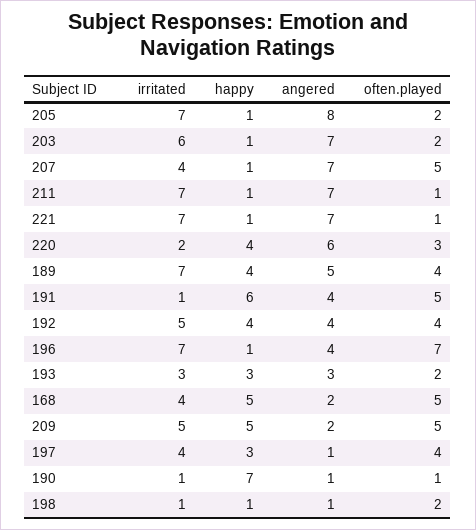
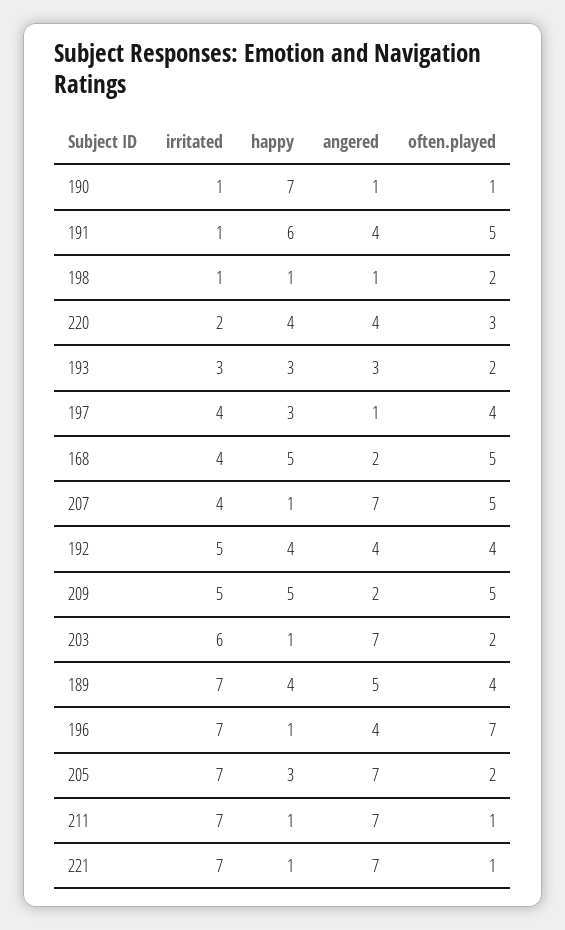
happy, 205: 1 -> 3
angered, 205: 8 -> 7
angered, 220: 6 -> 4

